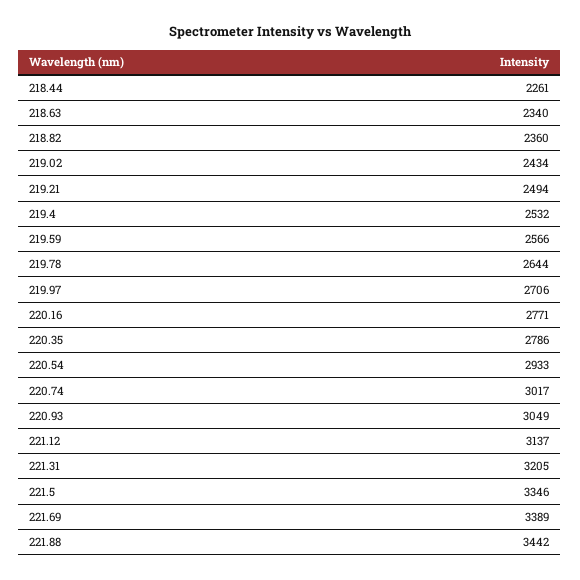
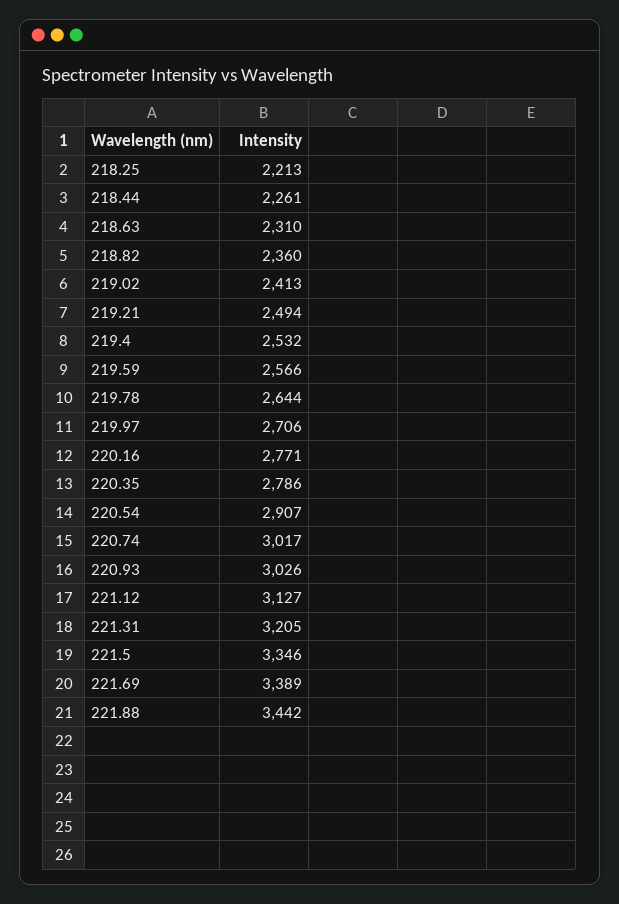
218.63: 2340 -> 2310
219.02: 2434 -> 2413
220.54: 2933 -> 2907
220.93: 3049 -> 3026
221.12: 3137 -> 3127
218.25: none -> 2213

